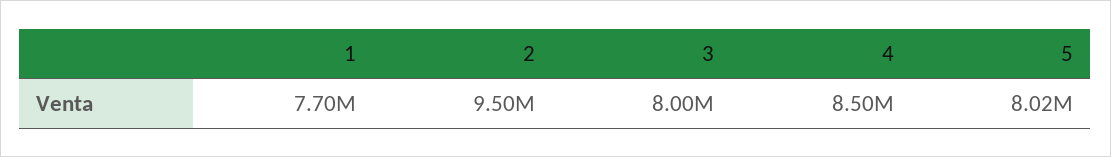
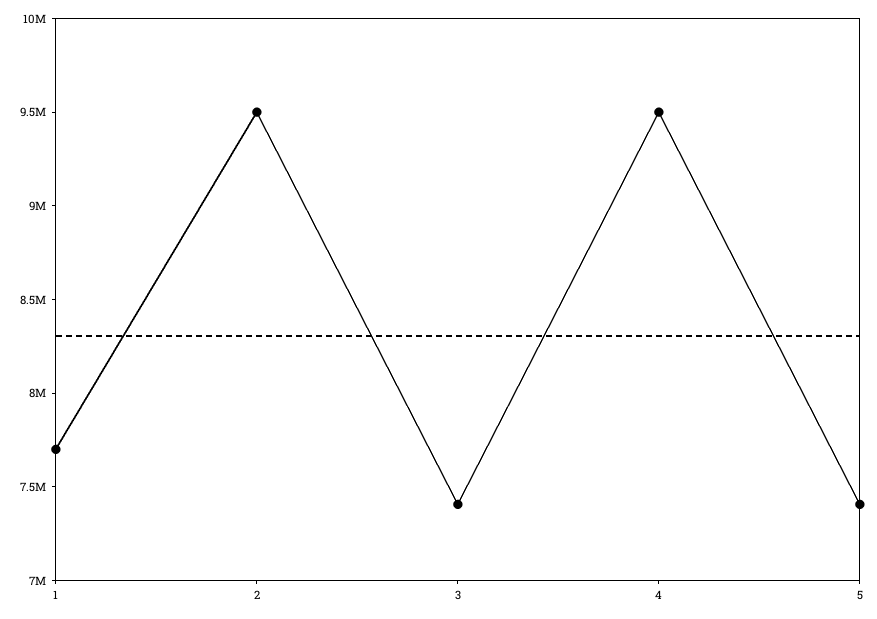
3: 8000000 -> 7400000
4: 8500000 -> 9500000
5: 8020000 -> 7400000

